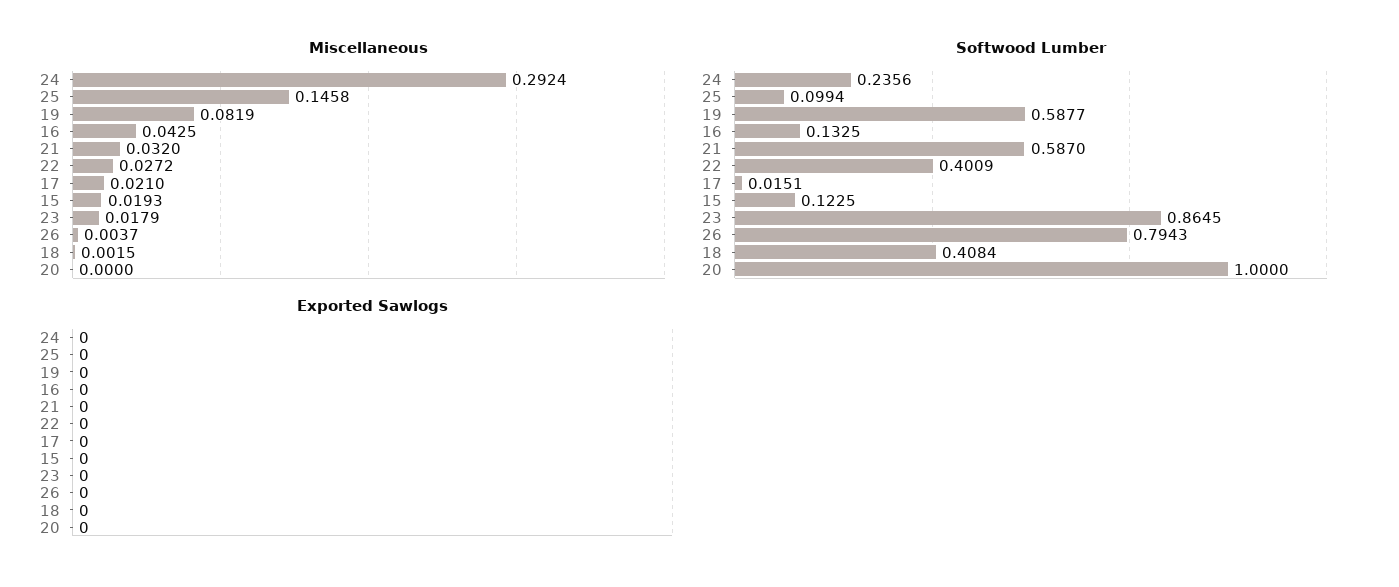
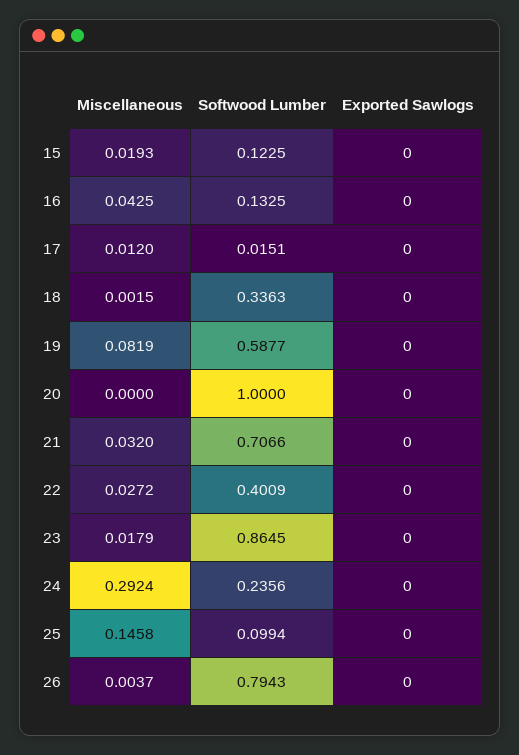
Miscellaneous, 17: 0.021 -> 0.012
Softwood Lumber, 21: 0.587 -> 0.7066
Softwood Lumber, 18: 0.4084 -> 0.3363

